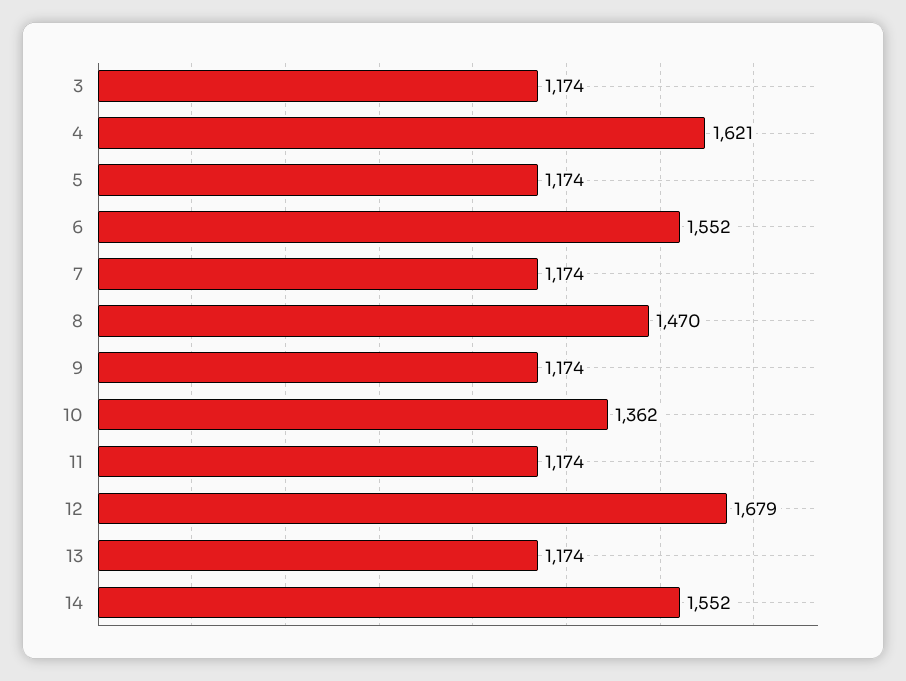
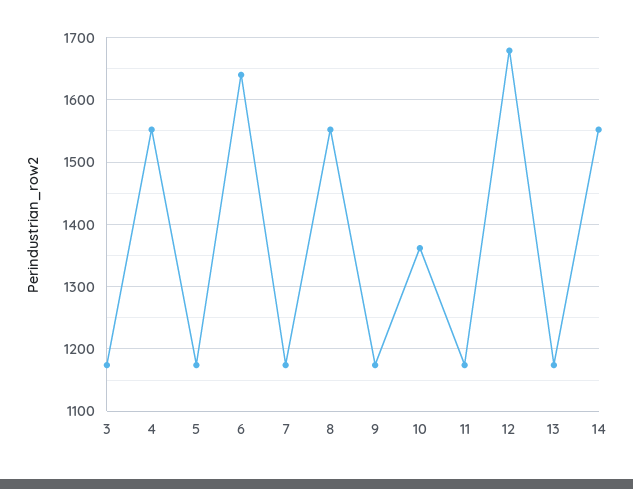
4: 1621 -> 1550
6: 1552 -> 1640
8: 1470 -> 1550

